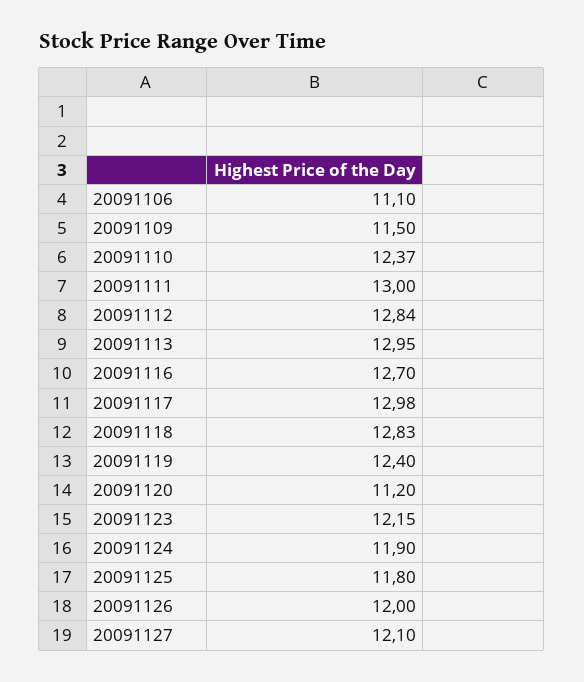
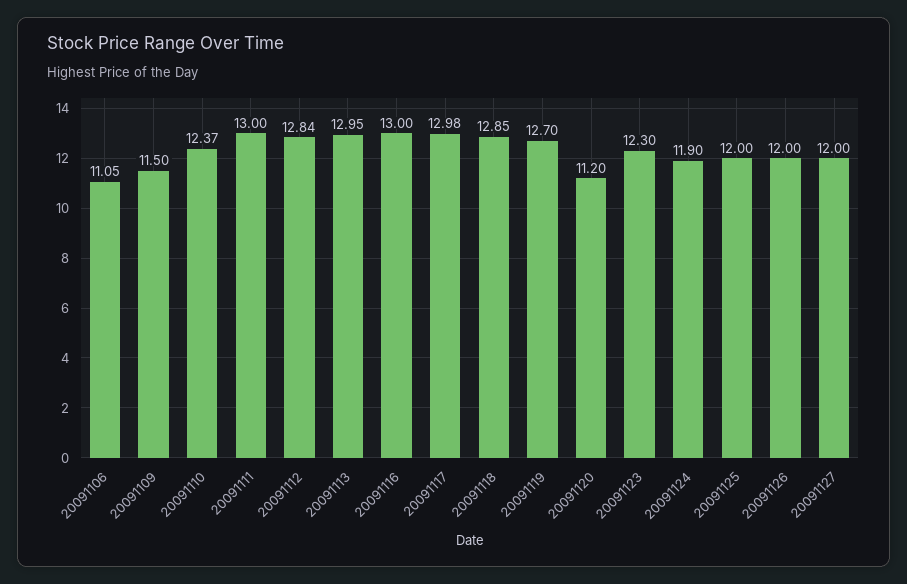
20091106: 11.1 -> 11.05
20091116: 12.7 -> 13
20091118: 12.83 -> 12.85
20091119: 12.4 -> 12.7
20091123: 12.15 -> 12.3
20091125: 11.8 -> 12
20091127: 12.1 -> 12

